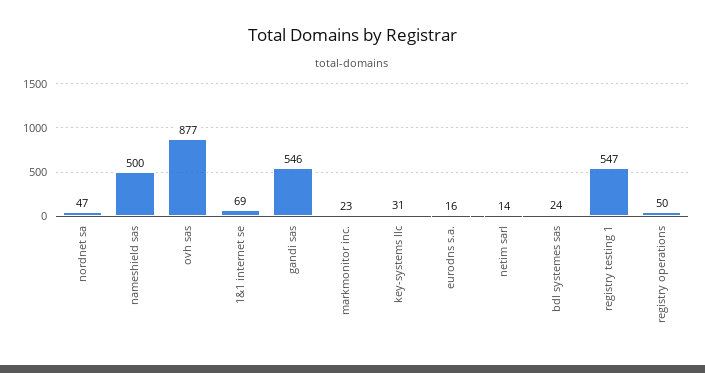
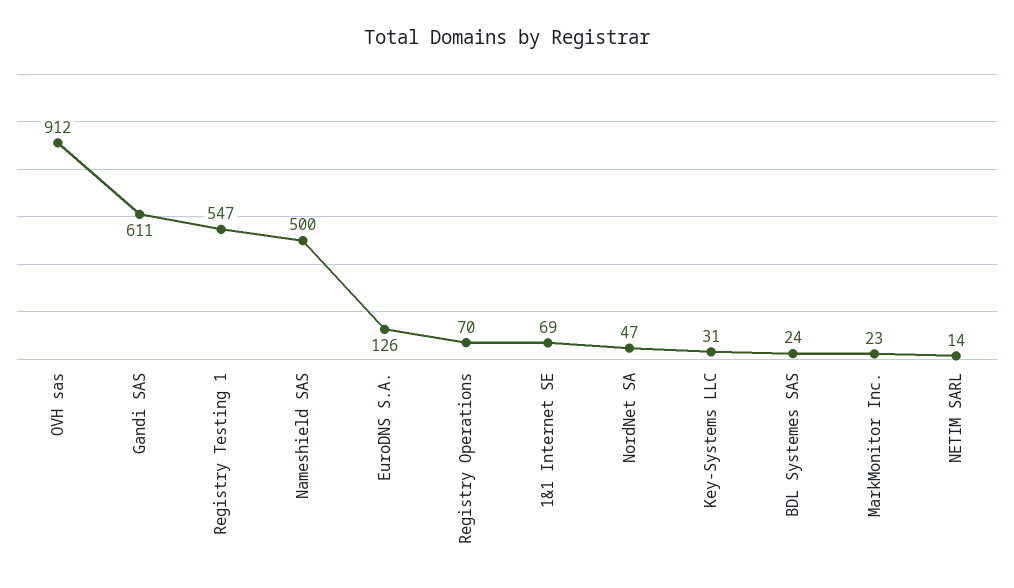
ovh sas: 877 -> 912
gandi sas: 546 -> 611
eurodns s.a.: 16 -> 126
registry operations: 50 -> 70

